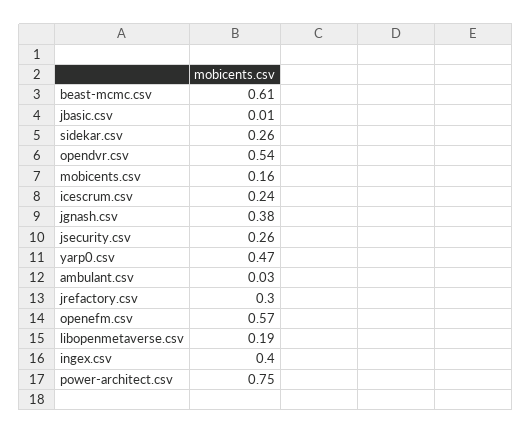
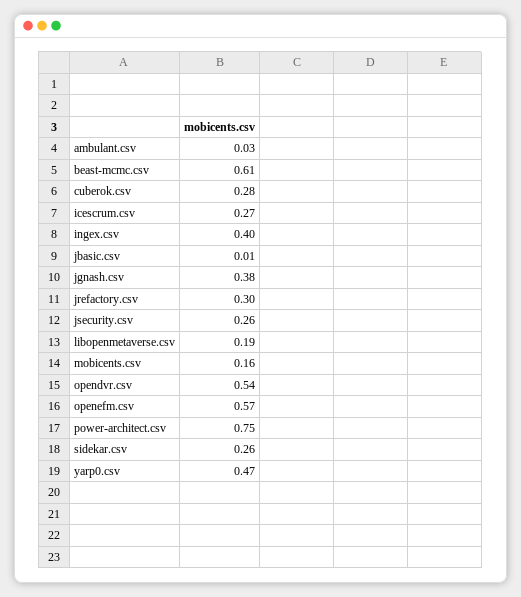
icescrum.csv: 0.24 -> 0.27
cuberok.csv: none -> 0.28

